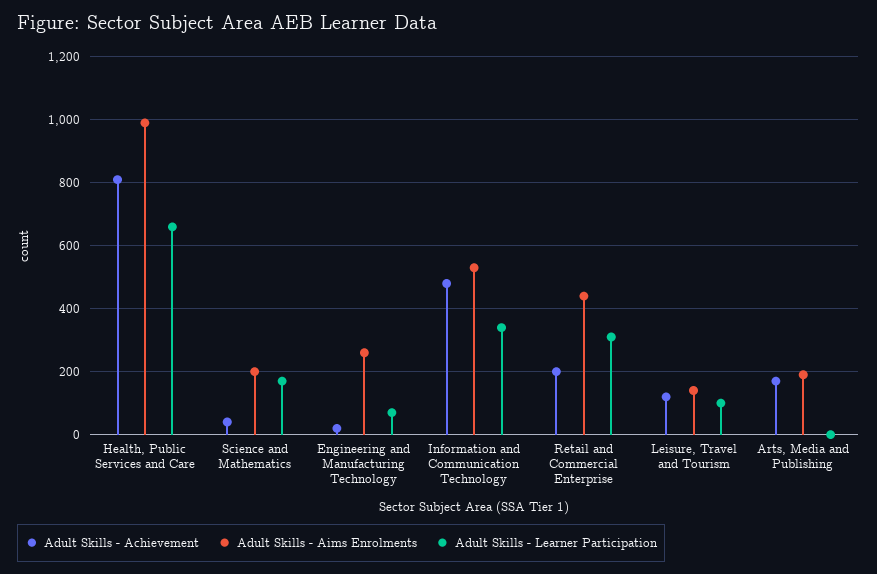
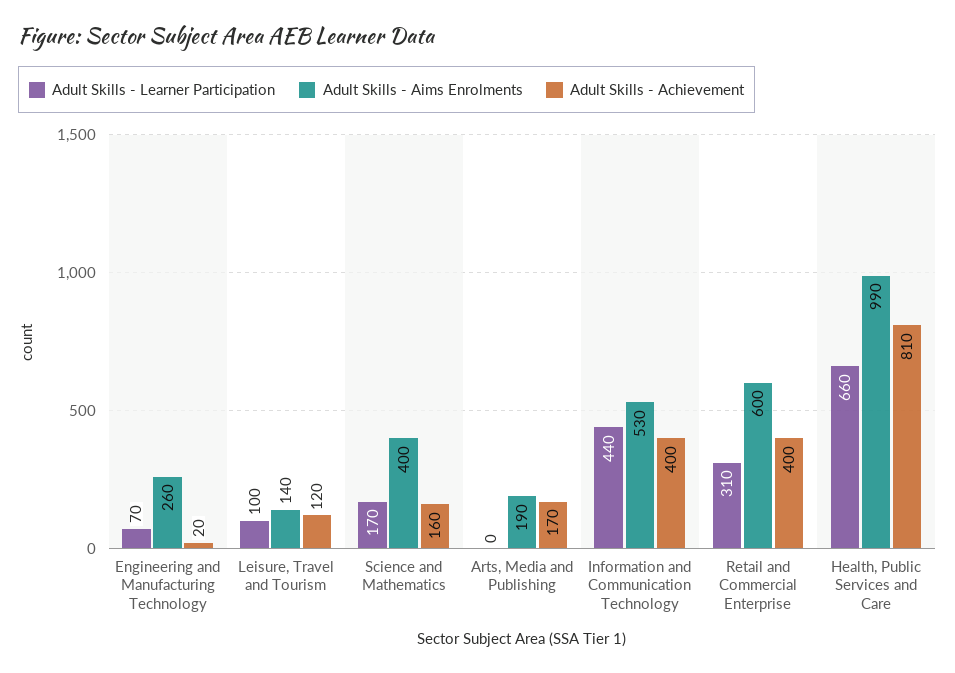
Adult Skills - Achievement, Science and Mathematics: 40 -> 160
Adult Skills - Aims Enrolments, Science and Mathematics: 200 -> 400
Adult Skills - Achievement, Information and Communication Technology: 480 -> 400
Adult Skills - Learner Participation, Information and Communication Technology: 340 -> 440
Adult Skills - Achievement, Retail and Commercial Enterprise: 200 -> 400
Adult Skills - Aims Enrolments, Retail and Commercial Enterprise: 440 -> 600

